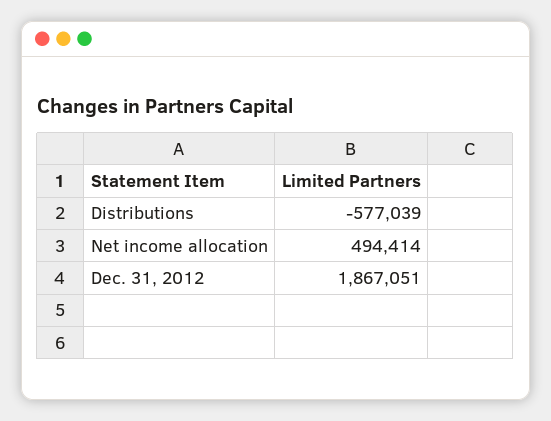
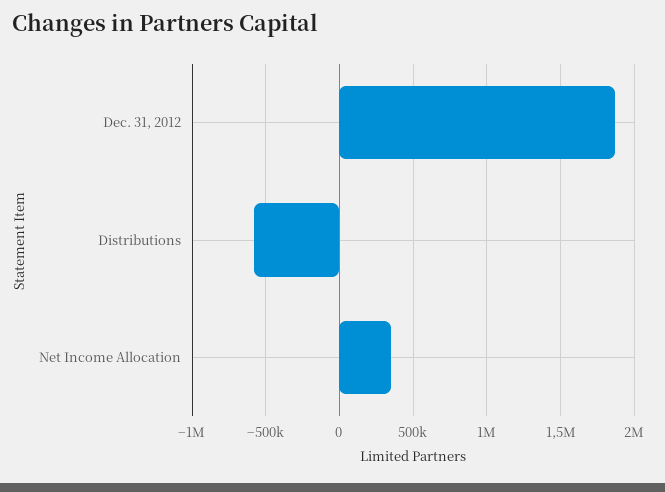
Net income allocation: 494414 -> 350000

